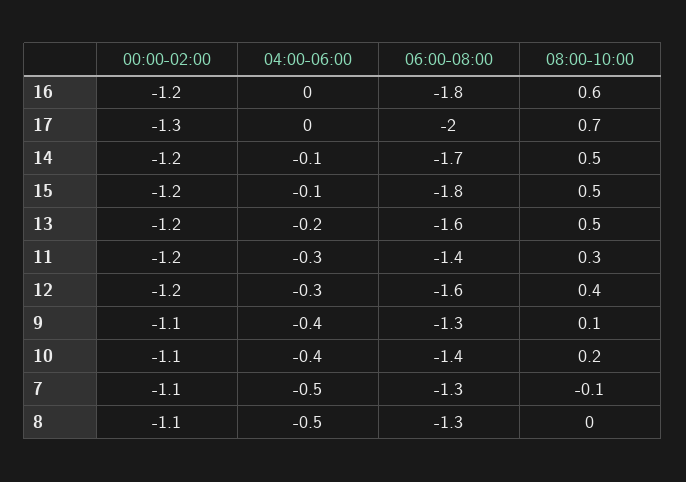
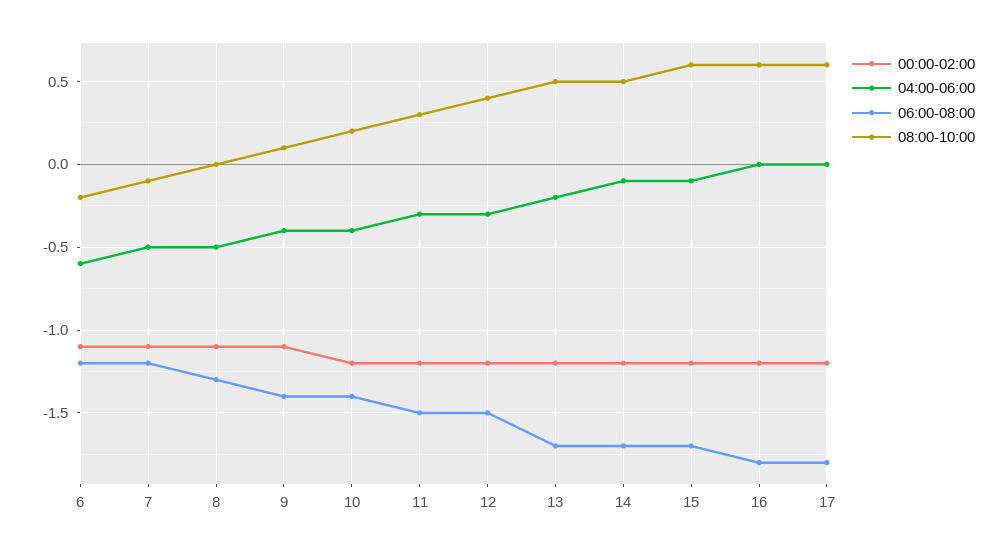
00:00-02:00, 17: -1.3 -> -1.2
06:00-08:00, 17: -2 -> -1.8
08:00-10:00, 17: 0.7 -> 0.6
06:00-08:00, 15: -1.8 -> -1.7
08:00-10:00, 15: 0.5 -> 0.6
06:00-08:00, 13: -1.6 -> -1.7
06:00-08:00, 11: -1.4 -> -1.5
06:00-08:00, 12: -1.6 -> -1.5
06:00-08:00, 9: -1.3 -> -1.4
00:00-02:00, 10: -1.1 -> -1.2
06:00-08:00, 7: -1.3 -> -1.2
00:00-02:00, 6: none -> -1.1
04:00-06:00, 6: none -> -0.6
06:00-08:00, 6: none -> -1.2
08:00-10:00, 6: none -> -0.2

